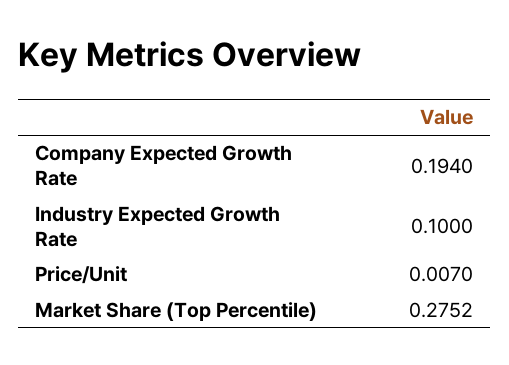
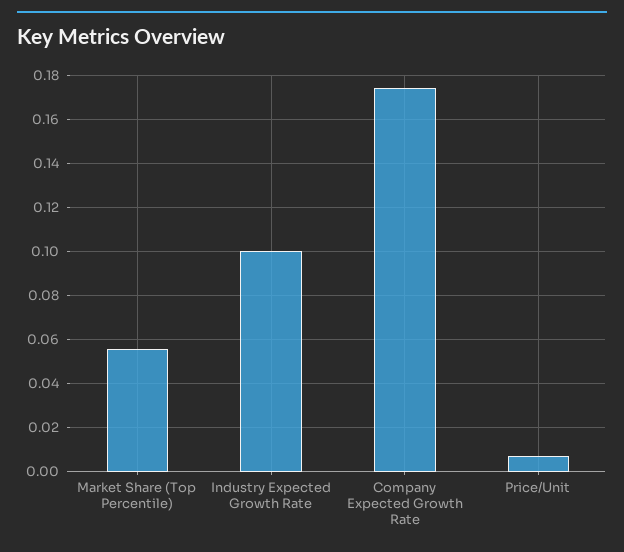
Company Expected Growth Rate: 0.194 -> 0.175
Market Share (Top Percentile): 0.2752 -> 0.055

